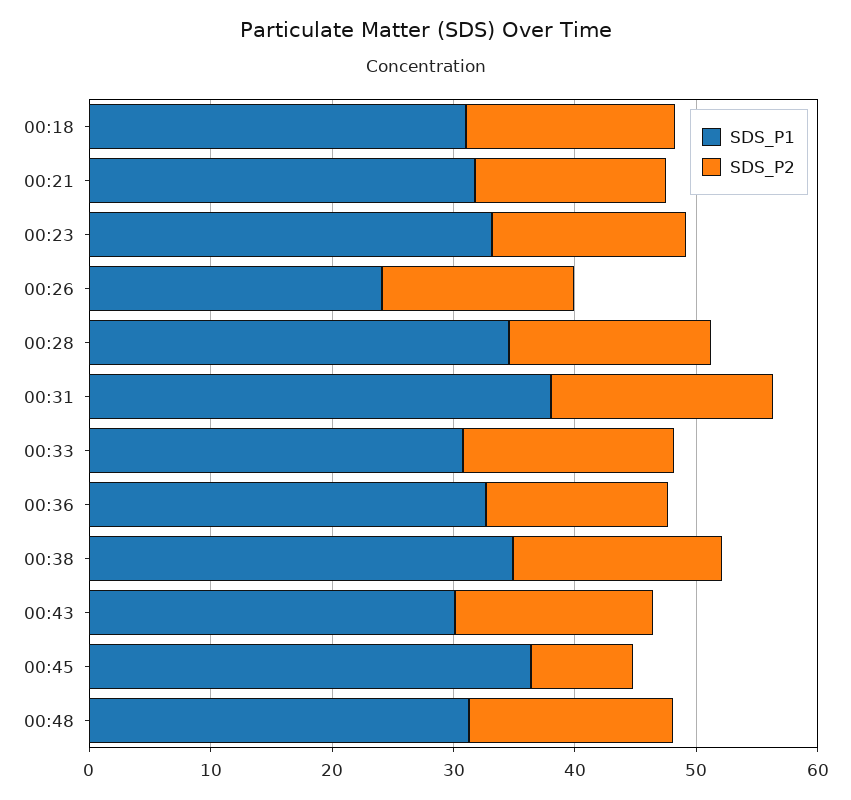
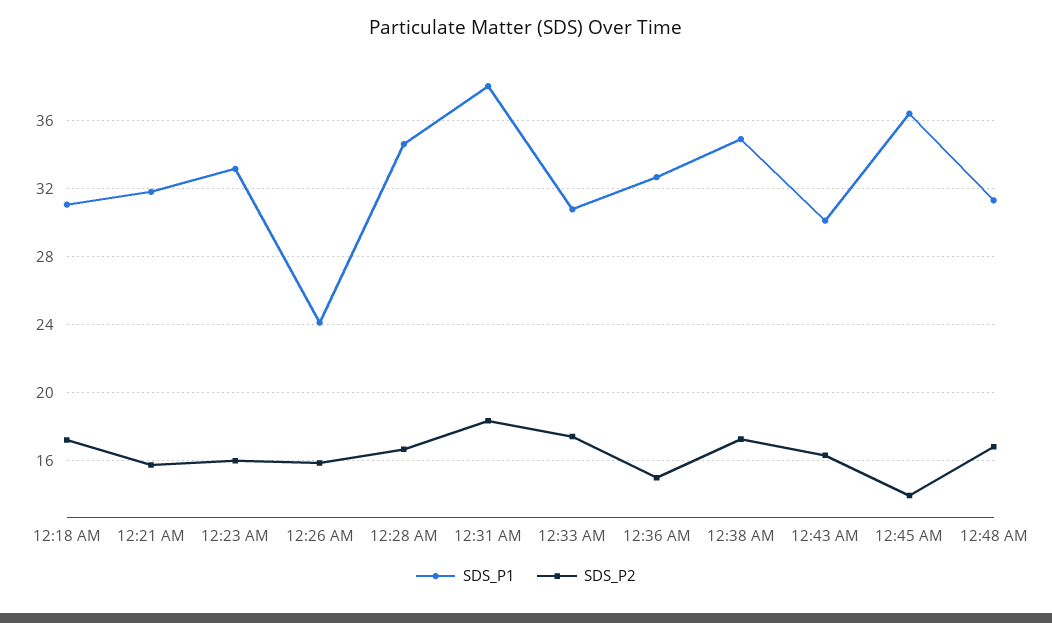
SDS_P2, 00:45: 8 -> 14

